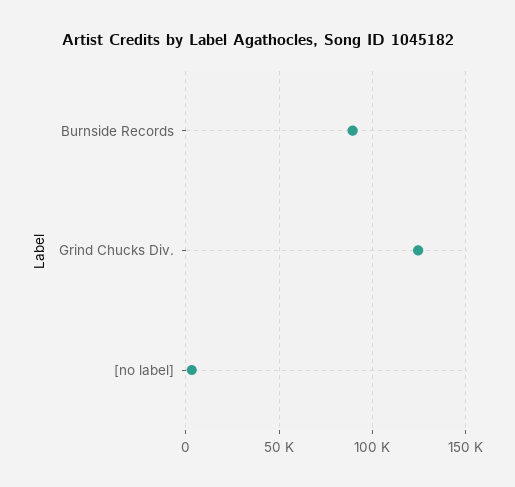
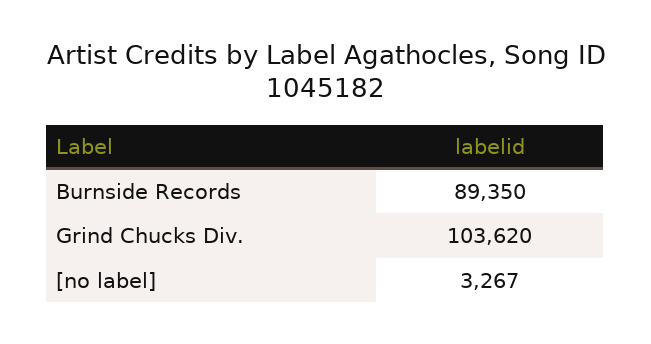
Grind Chucks Div.: 125000 -> 103620

